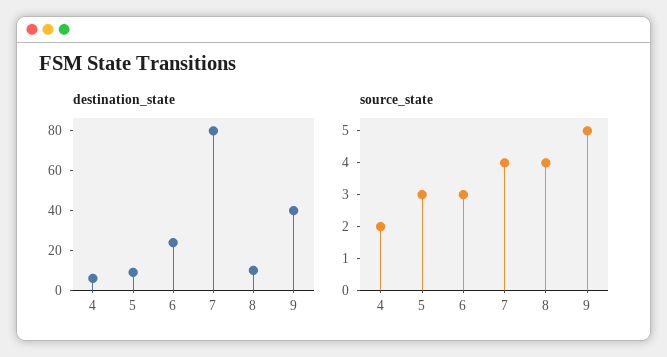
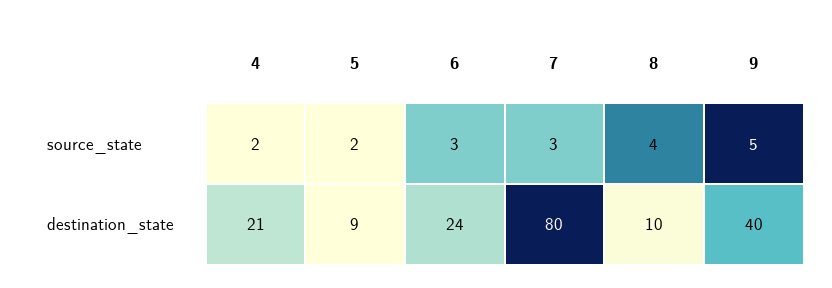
destination_state, 4: 5 -> 21
source_state, 5: 3 -> 2
source_state, 7: 4 -> 3

